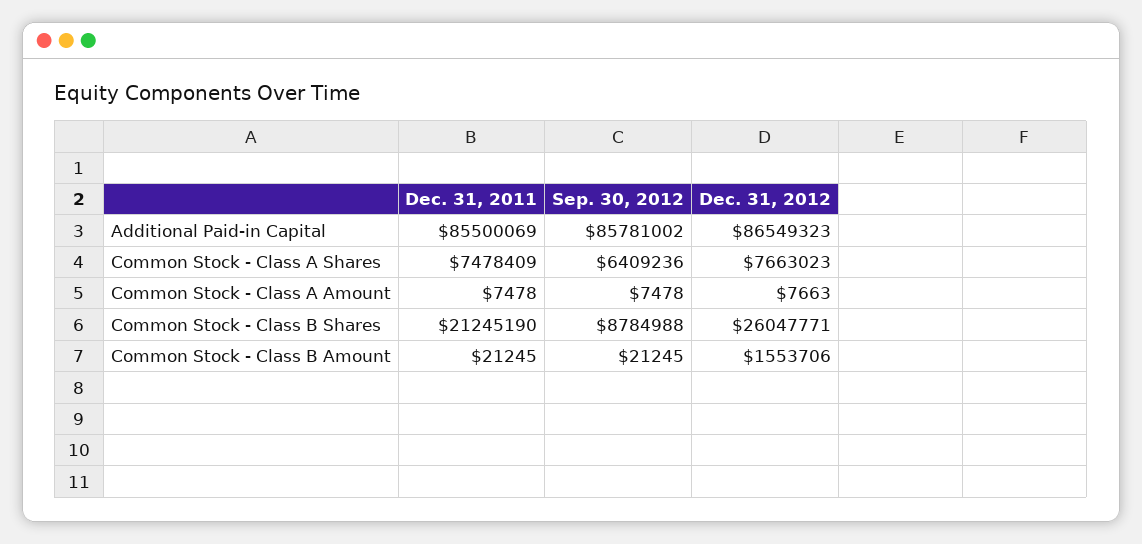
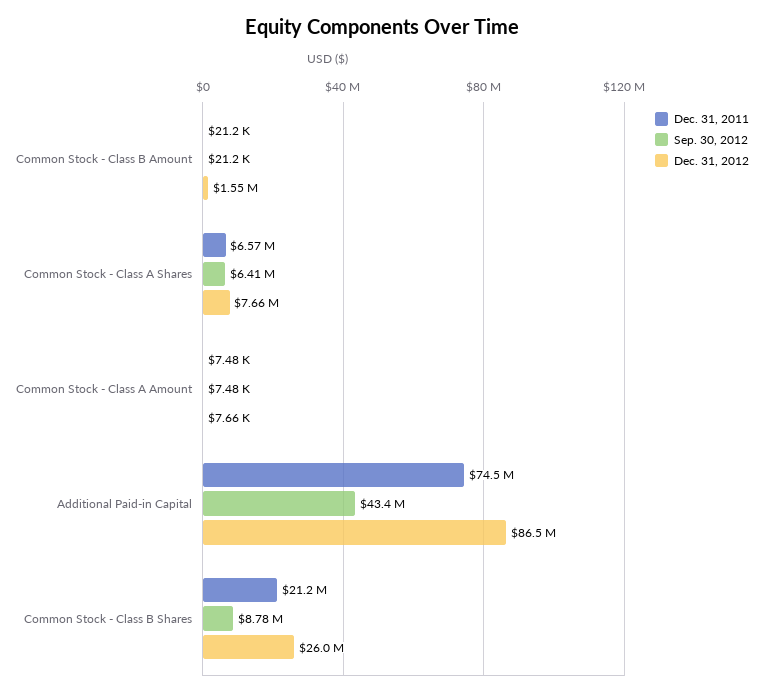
Dec. 31, 2011, Additional Paid-in Capital: 85500069 -> 74500000
Sep. 30, 2012, Additional Paid-in Capital: 85781002 -> 43400000
Dec. 31, 2011, Common Stock - Class A Shares: 7478409 -> 6570000

